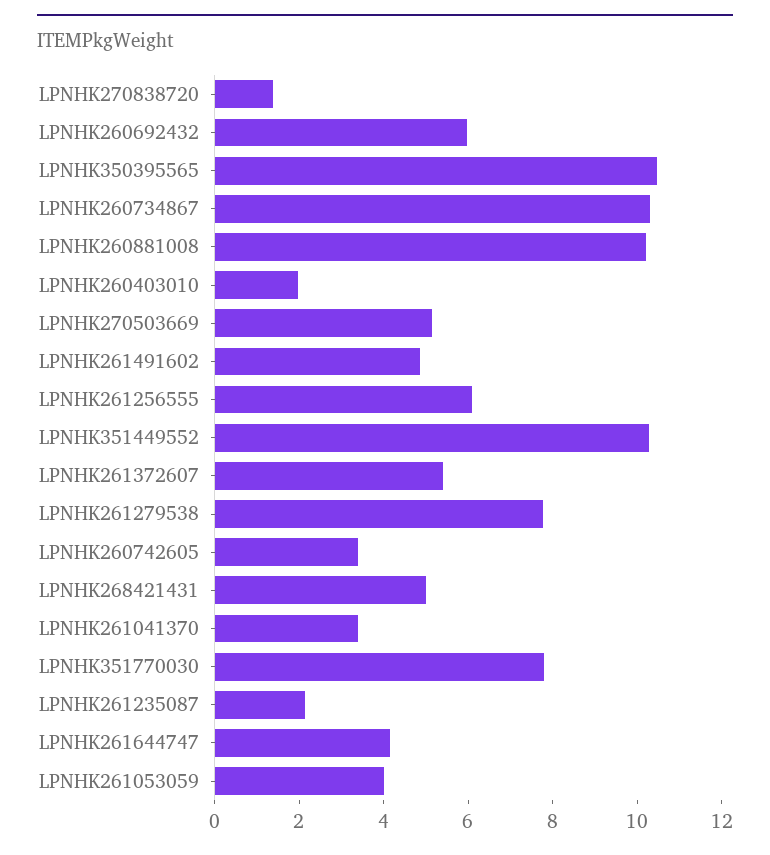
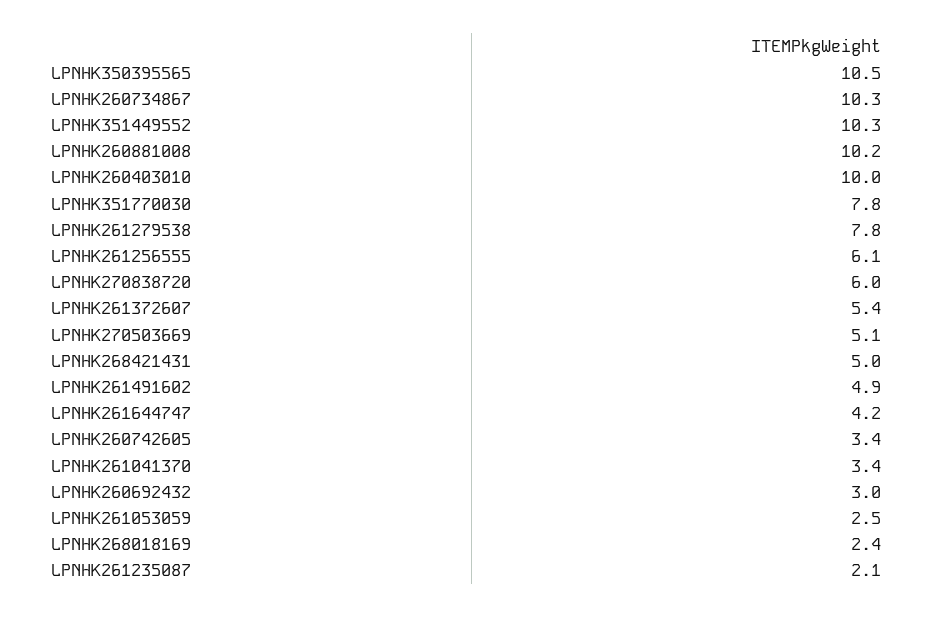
LPNHK270838720: 1.5 -> 6
LPNHK260692432: 6 -> 3
LPNHK260403010: 2 -> 10
LPNHK261053059: 4 -> 2.5
LPNHK268018169: none -> 2.4

